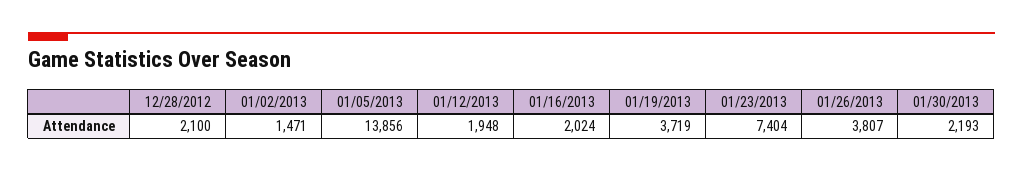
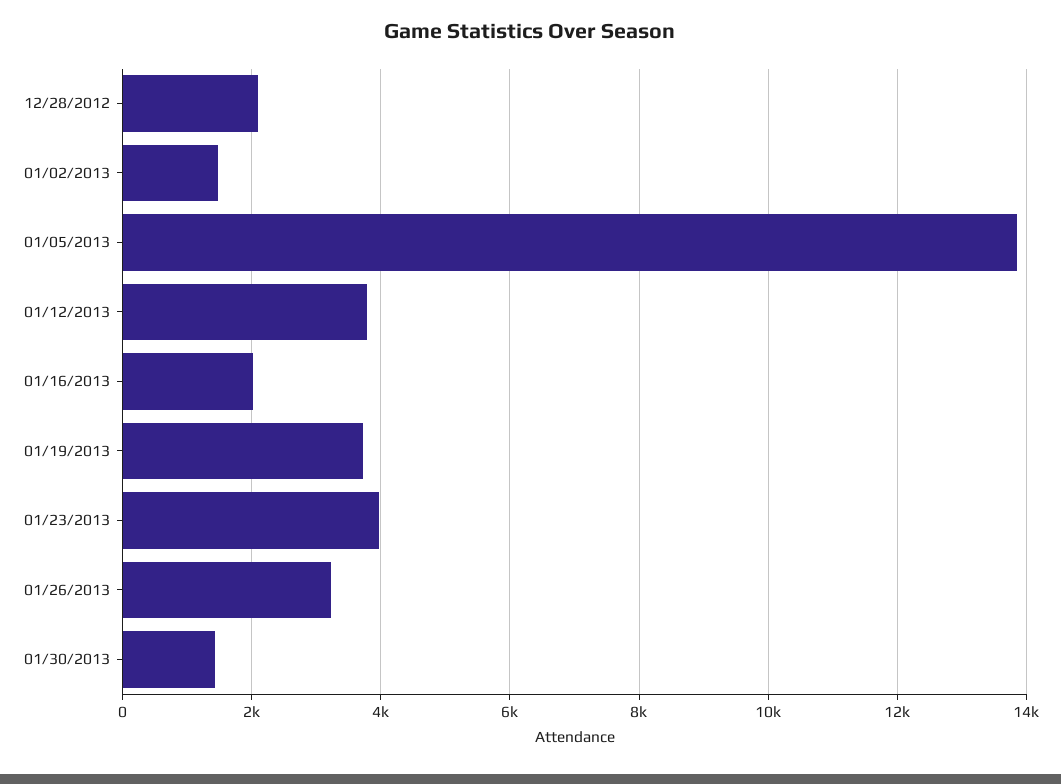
01/12/2013: 1948 -> 3800
01/23/2013: 7404 -> 4000
01/26/2013: 3807 -> 3200
01/30/2013: 2193 -> 1400

